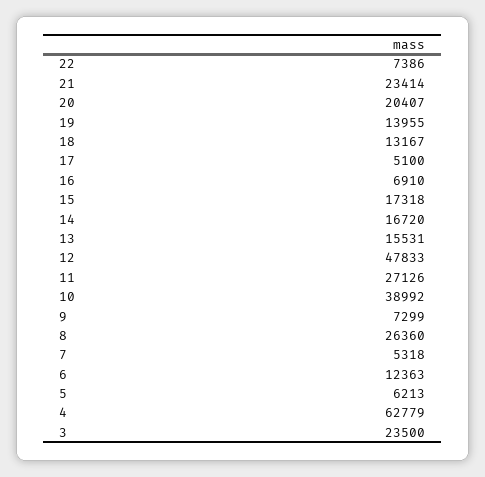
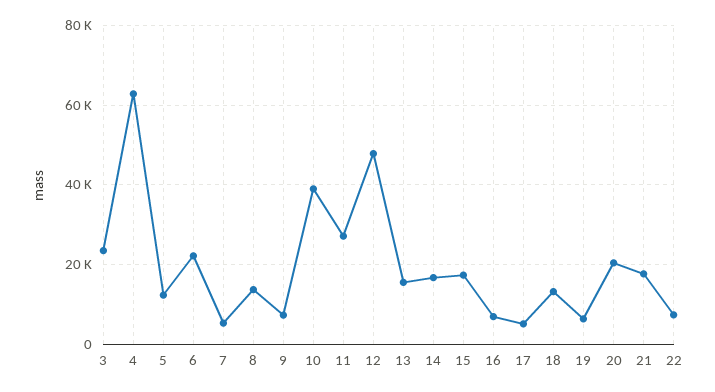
21: 23414 -> 18000
19: 13955 -> 6000
8: 26360 -> 14000
6: 12363 -> 22000
5: 6213 -> 12000

